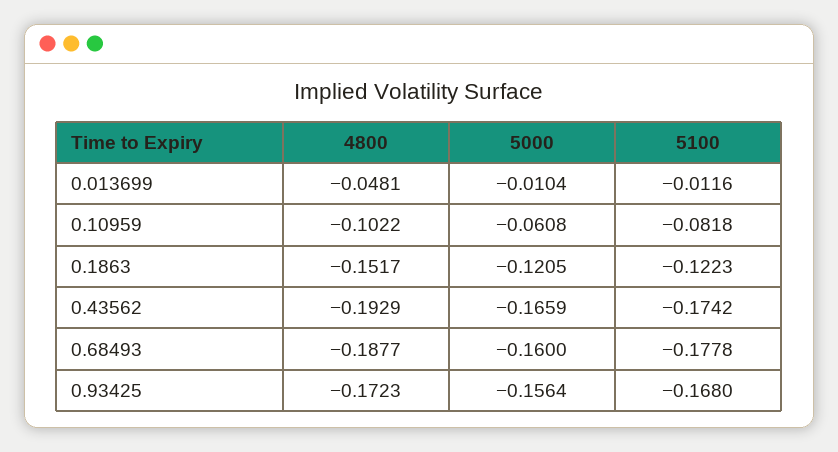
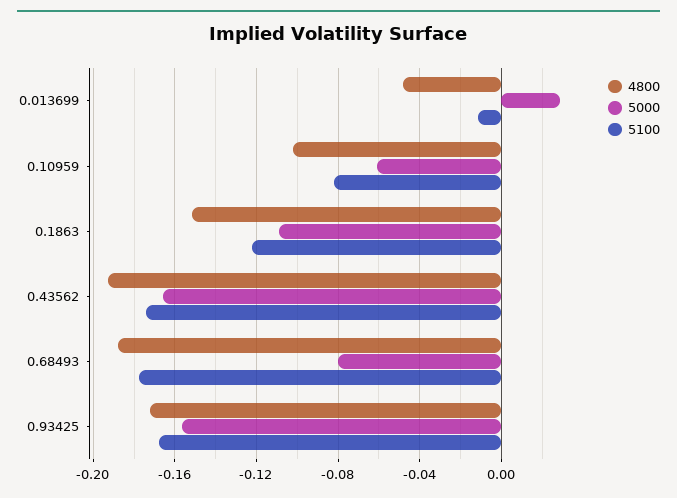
5000, 0.013699: -0.0104 -> 0.03
5000, 0.1863: -0.1205 -> -0.11
5000, 0.68493: -0.16 -> -0.08

